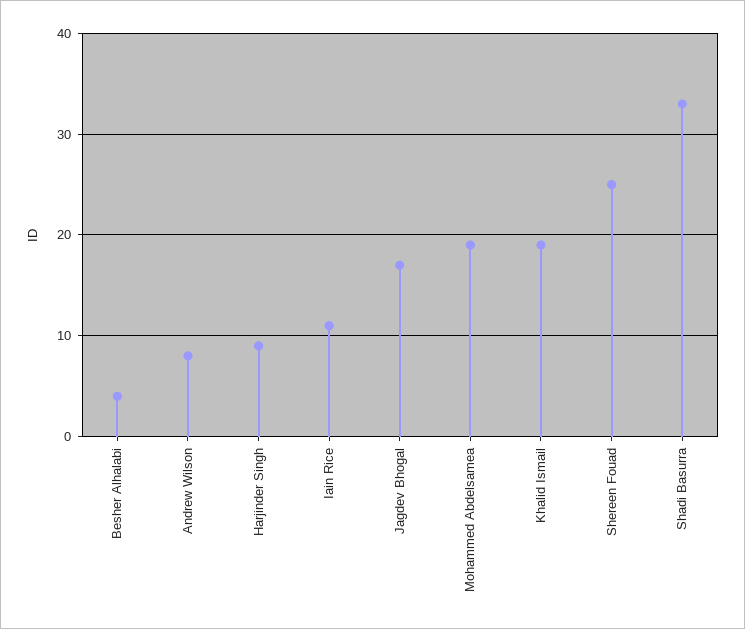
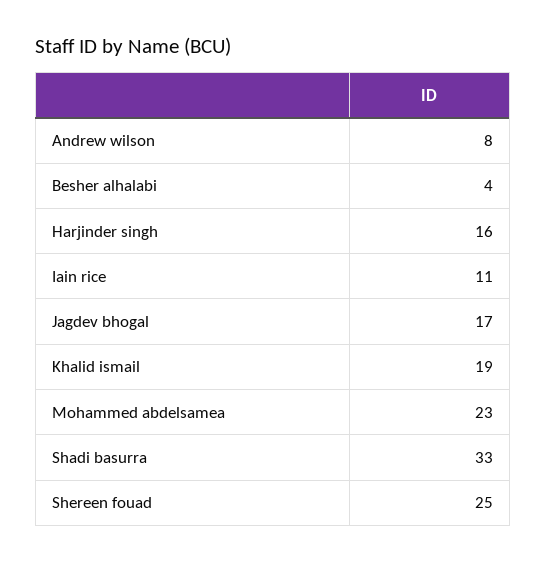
Harjinder Singh: 9 -> 16
Mohammed Abdelsamea: 19 -> 23

